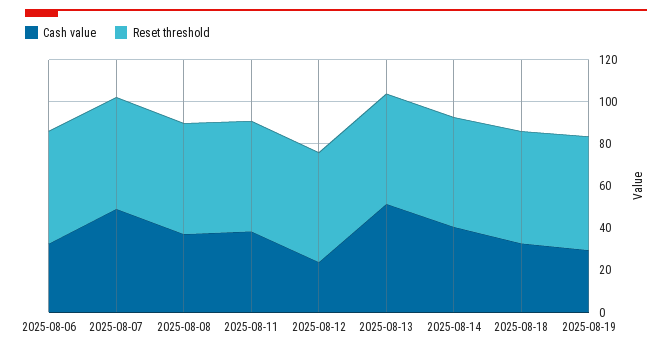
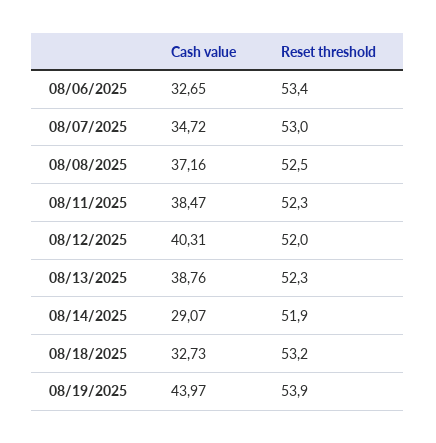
Cash value, 2025-08-07: 50 -> 34.72
Cash value, 2025-08-12: 25 -> 40.31
Cash value, 2025-08-13: 50 -> 38.76
Cash value, 2025-08-14: 40 -> 29.07
Cash value, 2025-08-19: 30 -> 43.97

